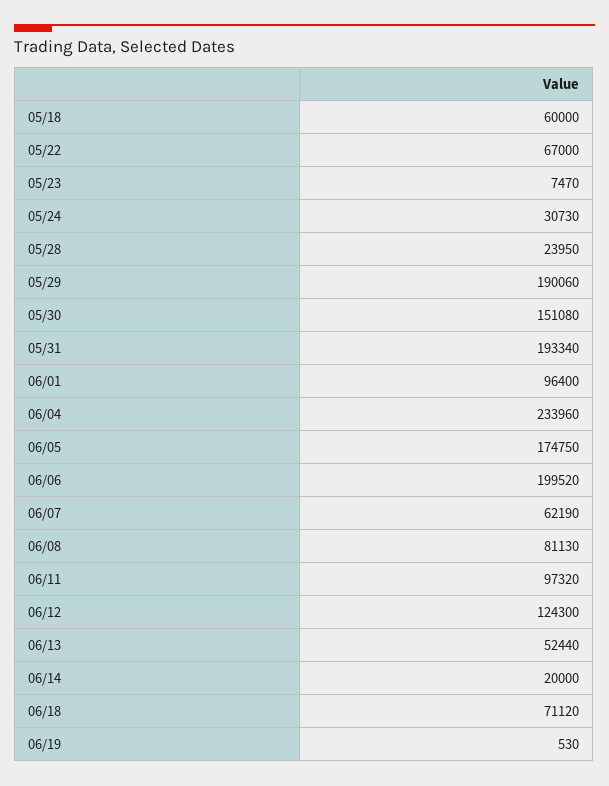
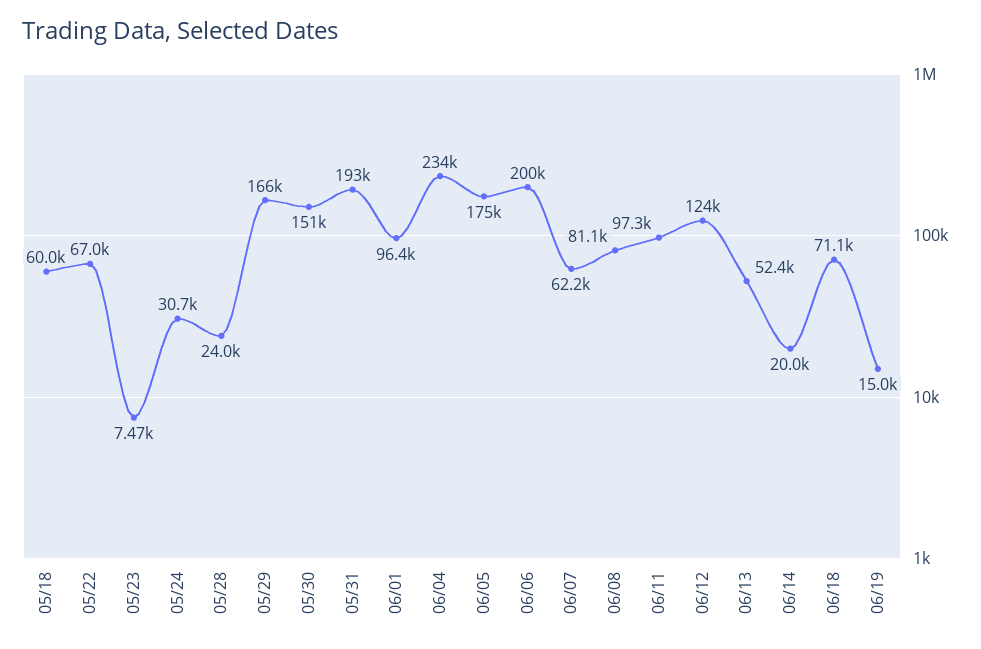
05/29: 190060 -> 166000
06/19: 530 -> 15000

